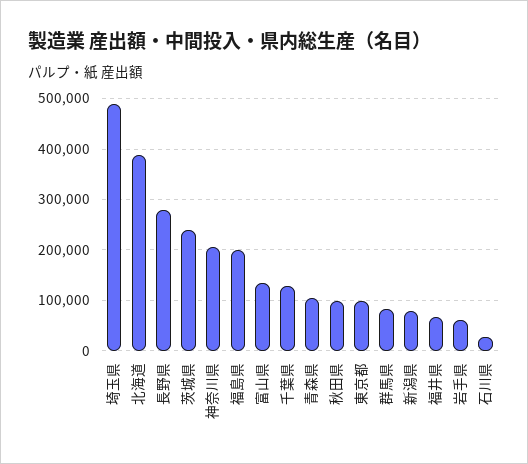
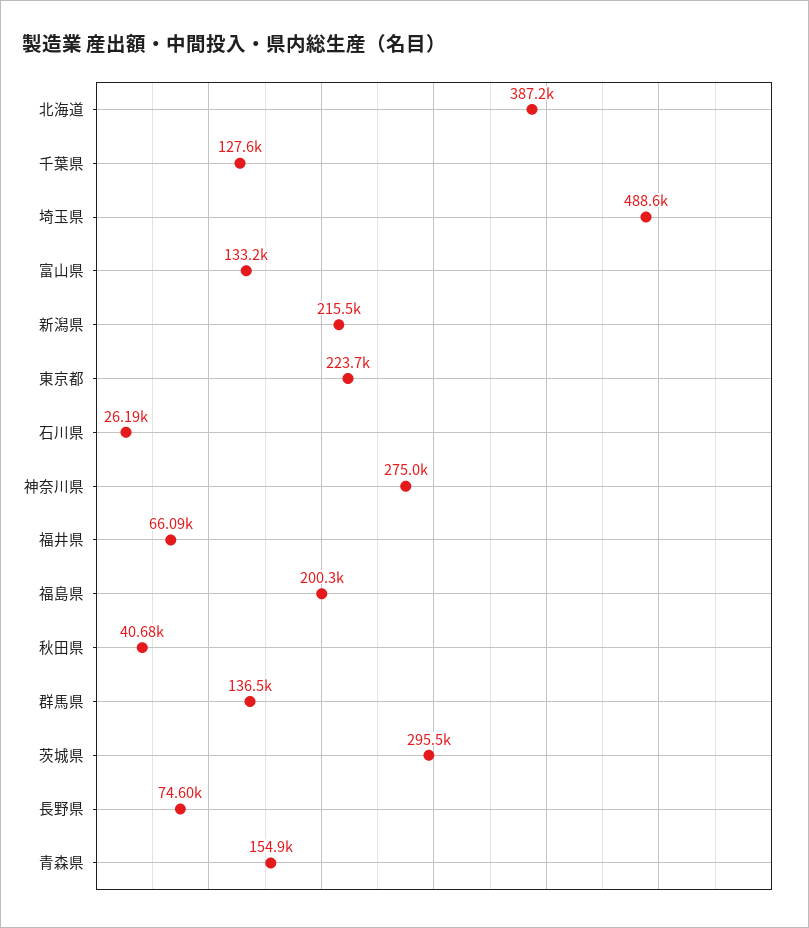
長野県: 280000 -> 74600
茨城県: 240000 -> 295500
神奈川県: 200000 -> 275000
青森県: 100000 -> 154900
秋田県: 100000 -> 40680
東京都: 100000 -> 223700
群馬県: 80000 -> 136500
新潟県: 80000 -> 215500
岩手県: 60000 -> none

